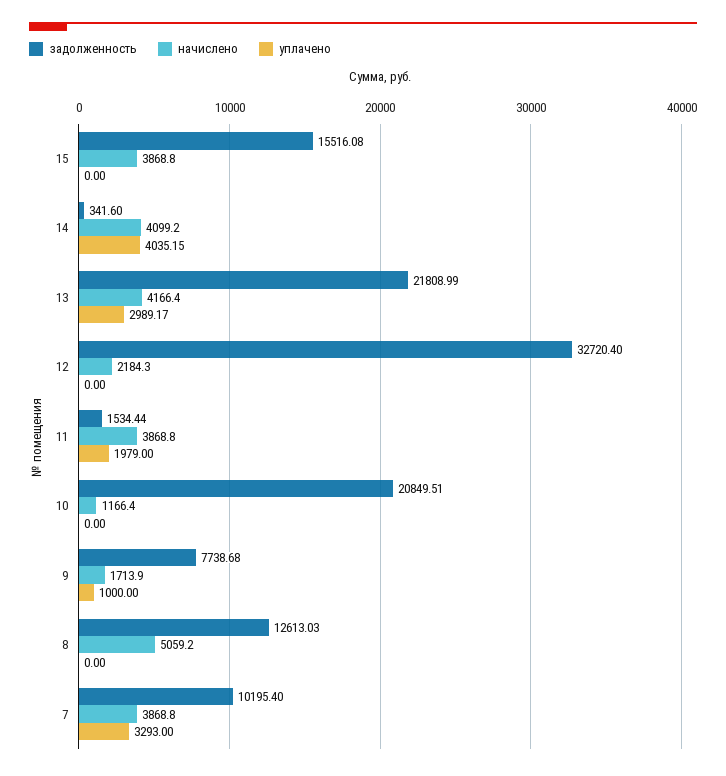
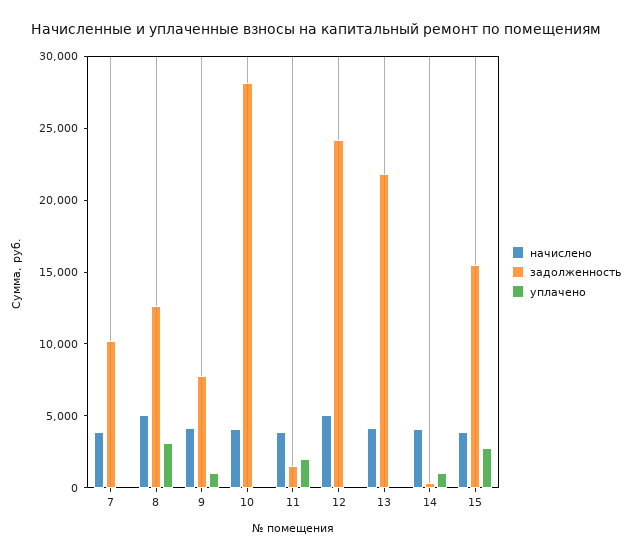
уплачено, 15: 0 -> 3000
уплачено, 14: 4035.15 -> 1000
уплачено, 13: 2989.17 -> 0
задолженность, 12: 32720.4 -> 24000
начислено, 12: 2184.3 -> 5000
задолженность, 10: 20849.51 -> 28000
начислено, 10: 1166.4 -> 4000
начислено, 9: 1713.9 -> 4000
уплачено, 8: 0 -> 3000
уплачено, 7: 3293 -> 0

